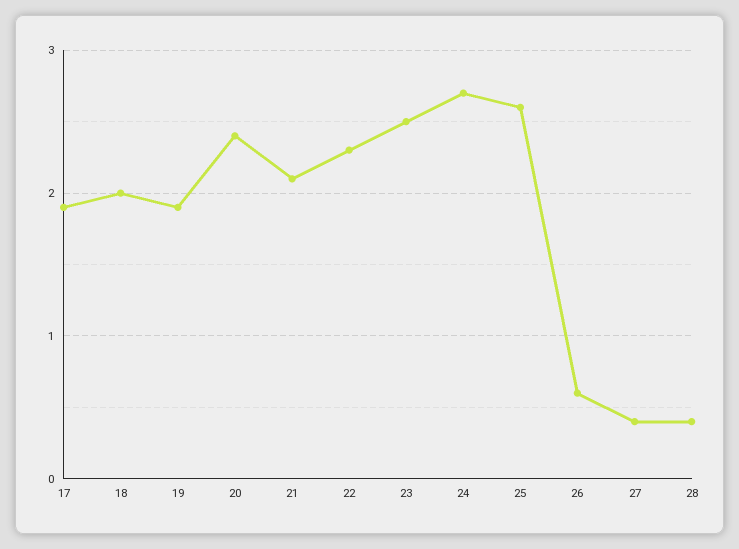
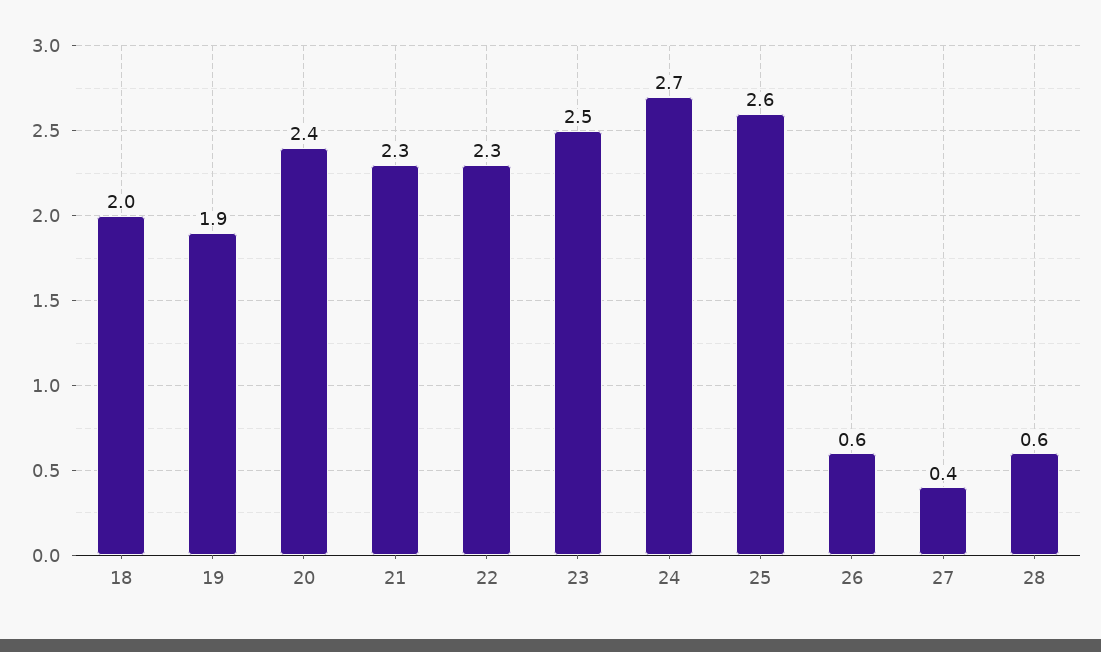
17: 1.9 -> none
21: 2.1 -> 2.3
28: 0.4 -> 0.6

